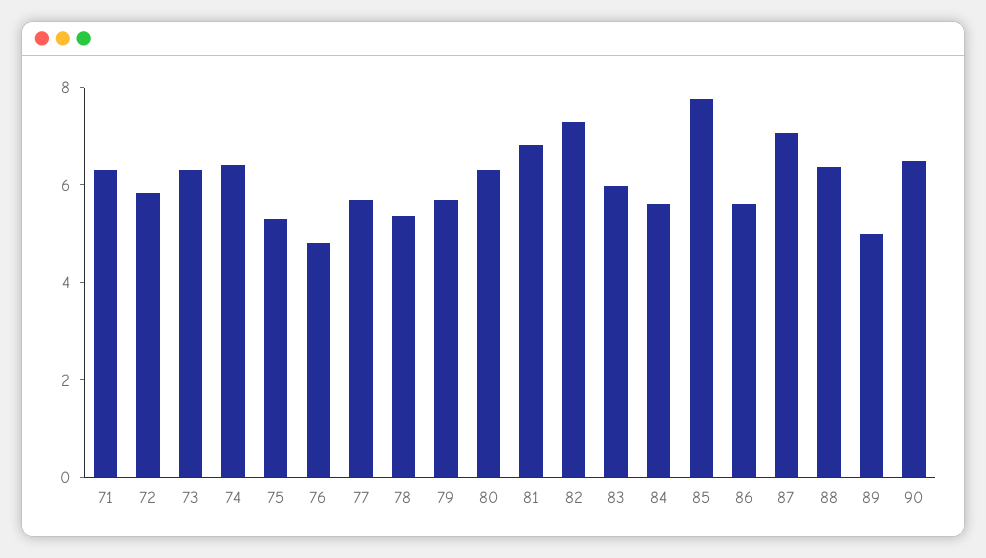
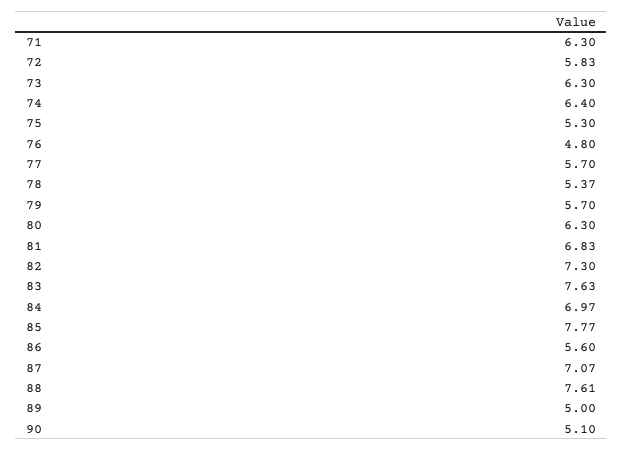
83: 6 -> 7.63
84: 5.5 -> 6.97
88: 6.5 -> 7.61
90: 6.5 -> 5.1

